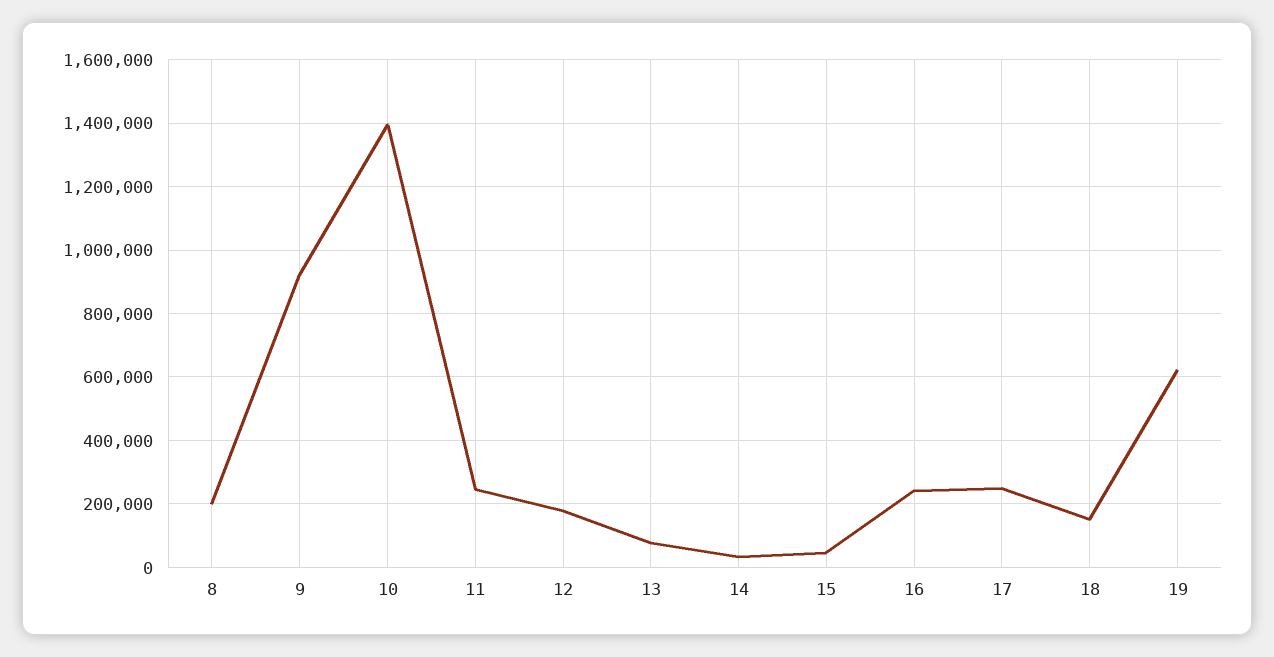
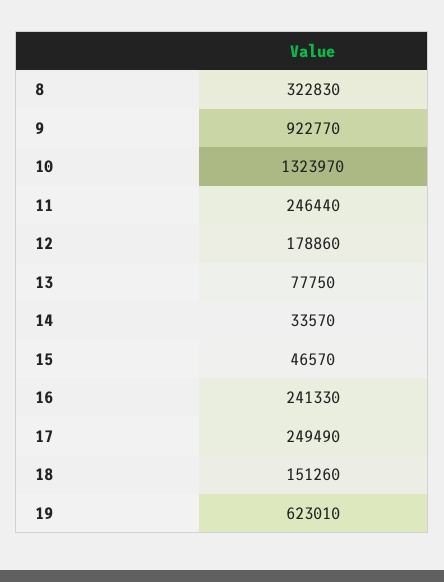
8: 200000 -> 322830
10: 1400000 -> 1323970

